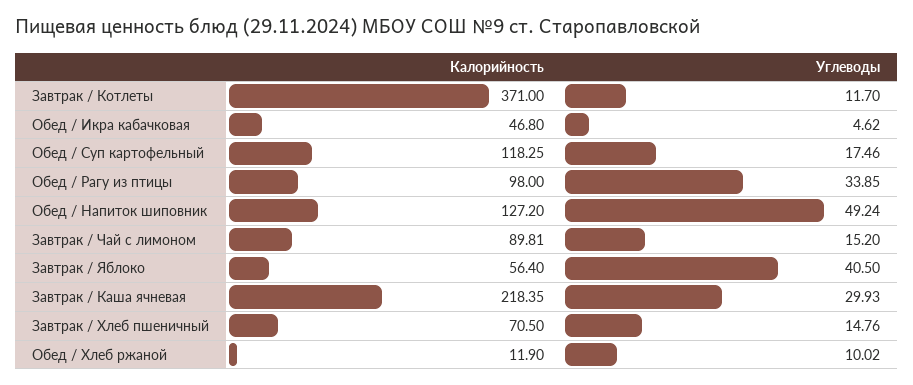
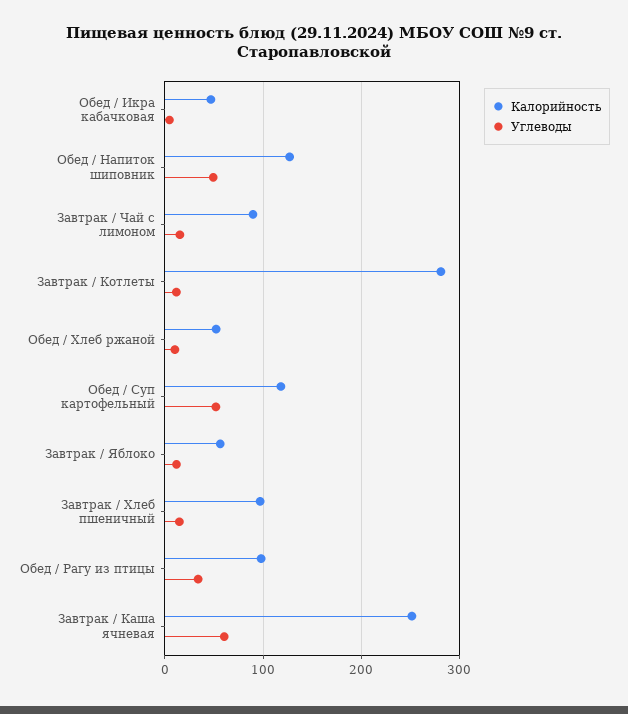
Калорийность, Завтрак / Котлеты: 371 -> 280
Углеводы, Обед / Суп картофельный: 17.46 -> 50
Углеводы, Завтрак / Яблоко: 40.5 -> 10
Калорийность, Завтрак / Каша ячневая: 218.35 -> 250
Углеводы, Завтрак / Каша ячневая: 29.93 -> 60
Калорийность, Завтрак / Хлеб пшеничный: 70.5 -> 100
Калорийность, Обед / Хлеб ржаной: 11.9 -> 50

